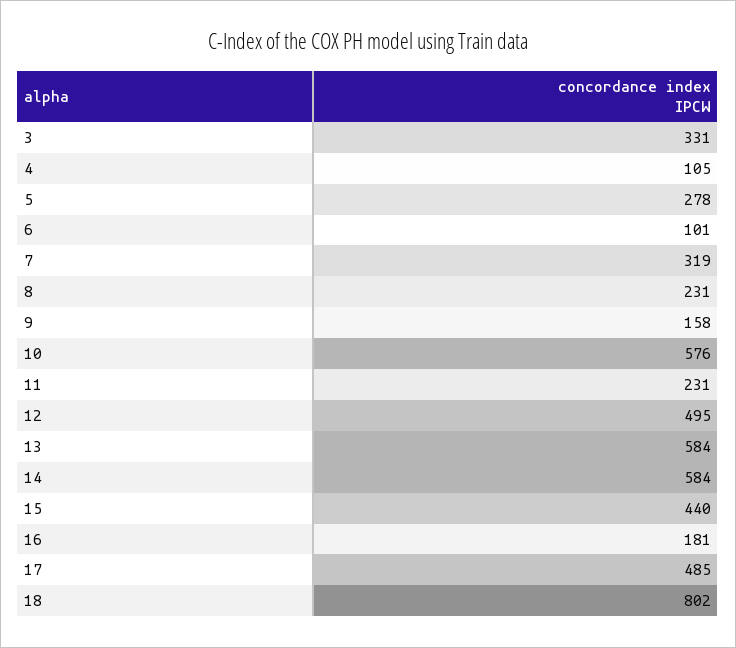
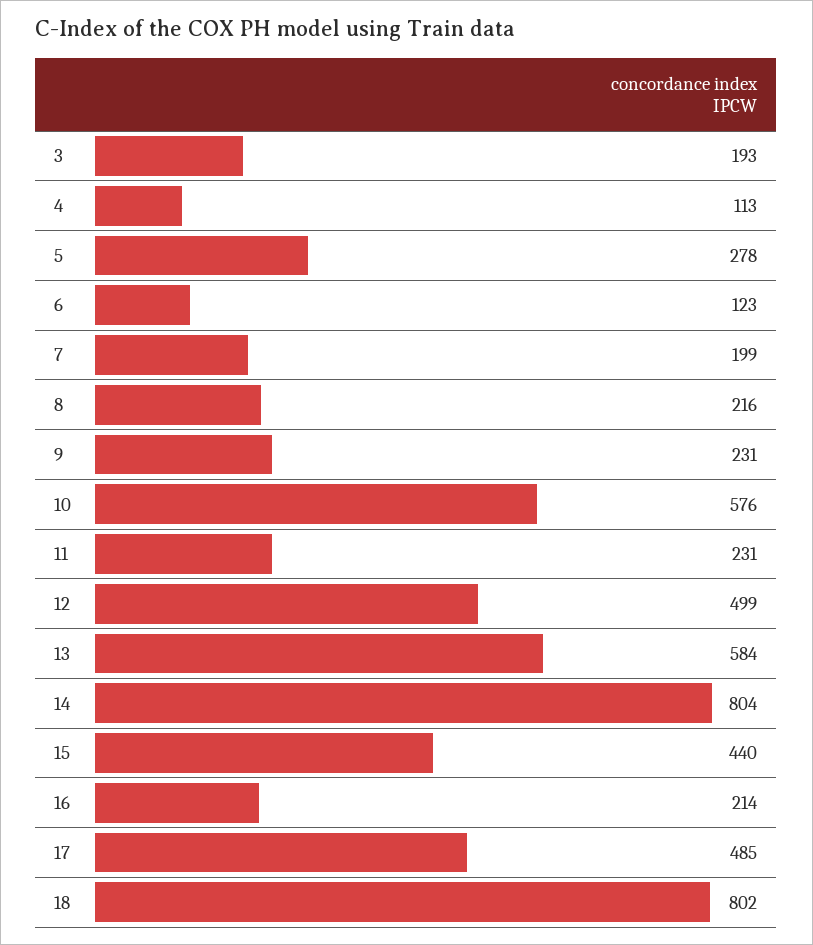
3: 331 -> 193
4: 105 -> 113
6: 101 -> 123
7: 319 -> 199
8: 231 -> 216
9: 158 -> 231
12: 495 -> 499
14: 584 -> 804
16: 181 -> 214

